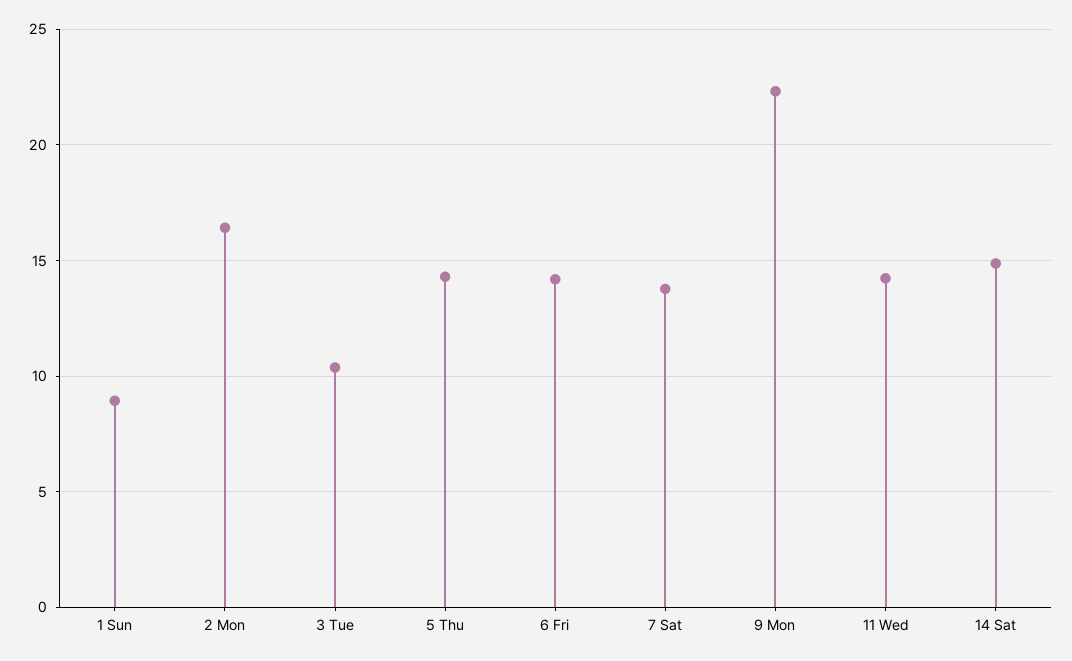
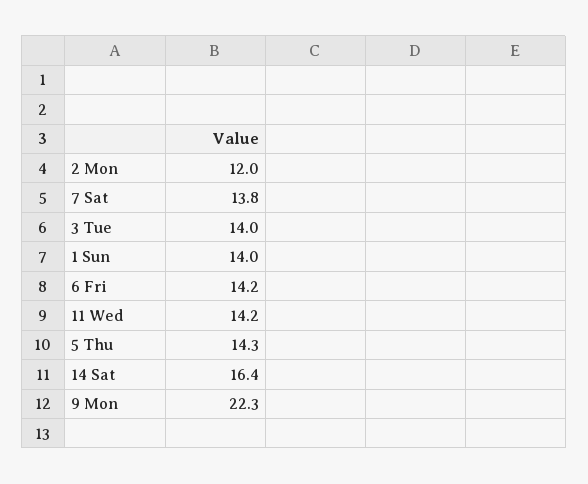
1 Sun: 9 -> 14
2 Mon: 16.5 -> 12
3 Tue: 10.5 -> 14
14 Sat: 15 -> 16.4

